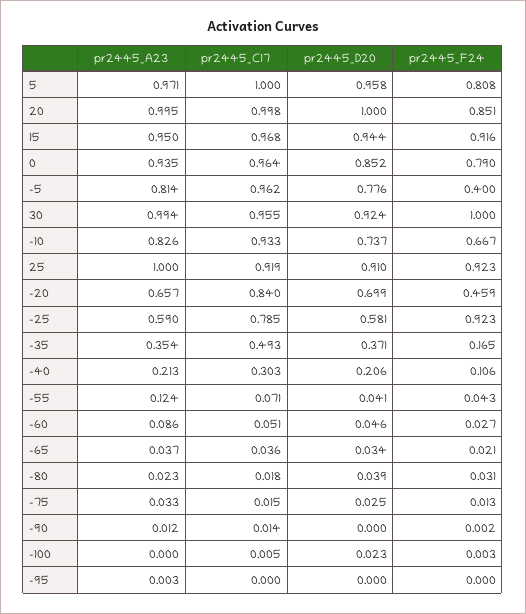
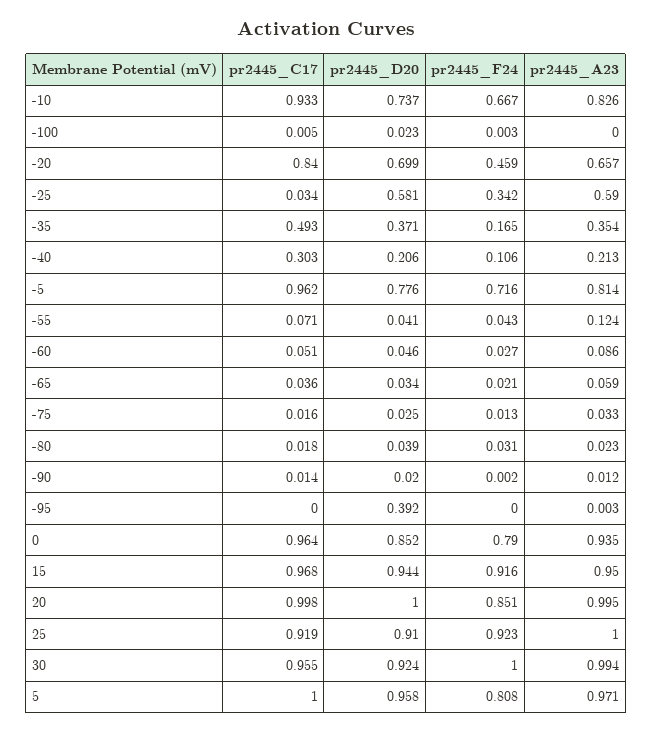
pr2445_F24, -5: 0.4 -> 0.716
pr2445_C17, -25: 0.785 -> 0.034
pr2445_F24, -25: 0.923 -> 0.342
pr2445_A23, -65: 0.037 -> 0.059
pr2445_C17, -75: 0.015 -> 0.016
pr2445_D20, -90: 0 -> 0.02
pr2445_D20, -95: 0 -> 0.392

